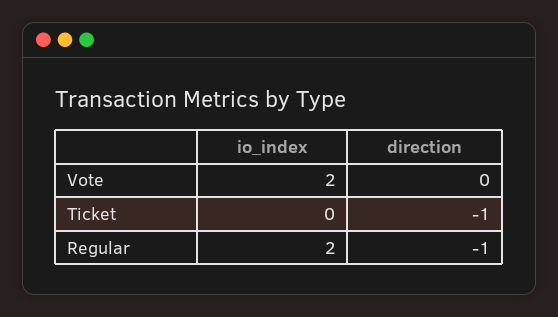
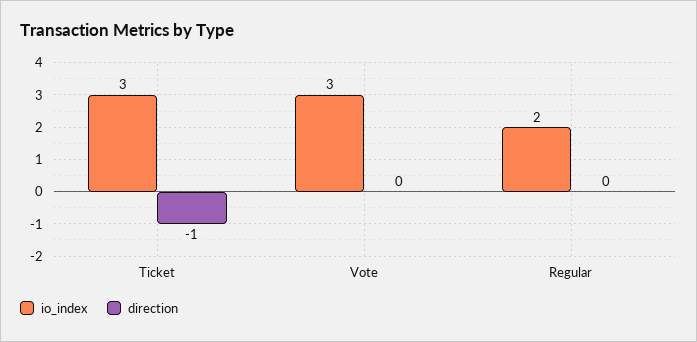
io_index, Vote: 2 -> 3
io_index, Ticket: 0 -> 3
direction, Regular: -1 -> 0

